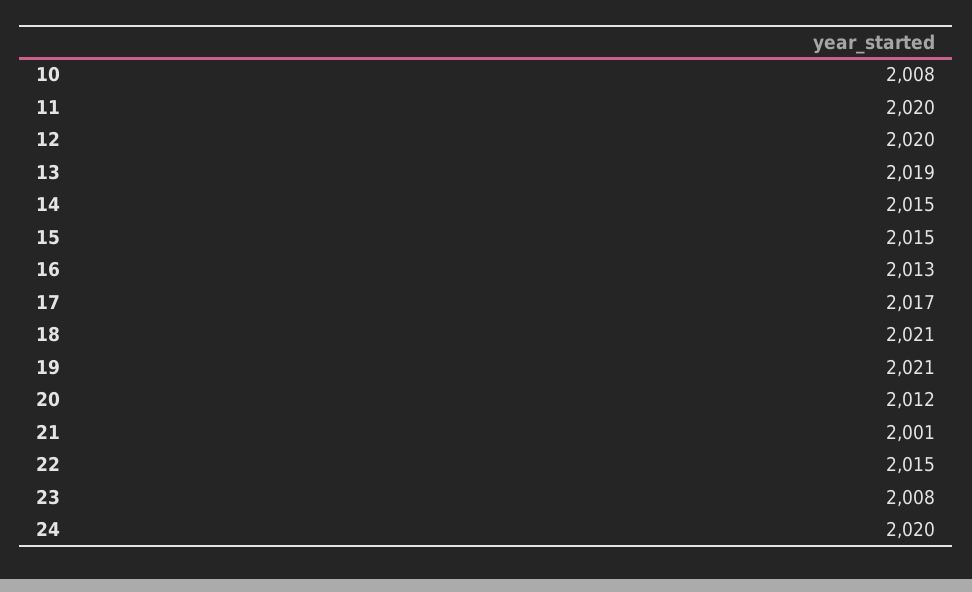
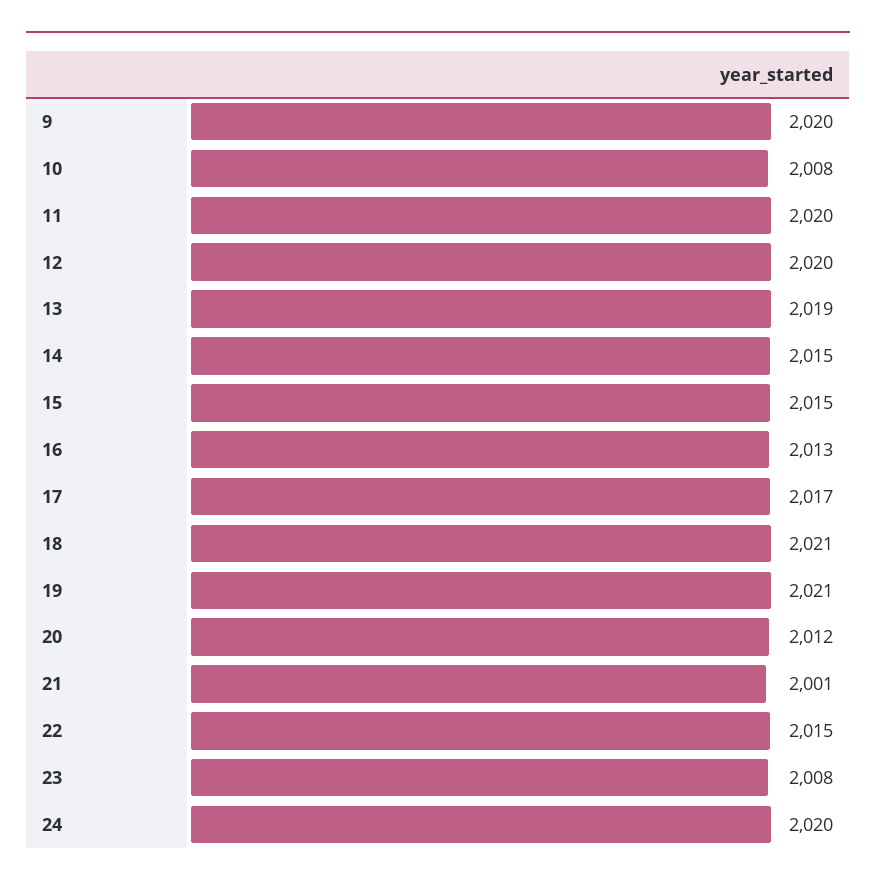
9: none -> 2020

